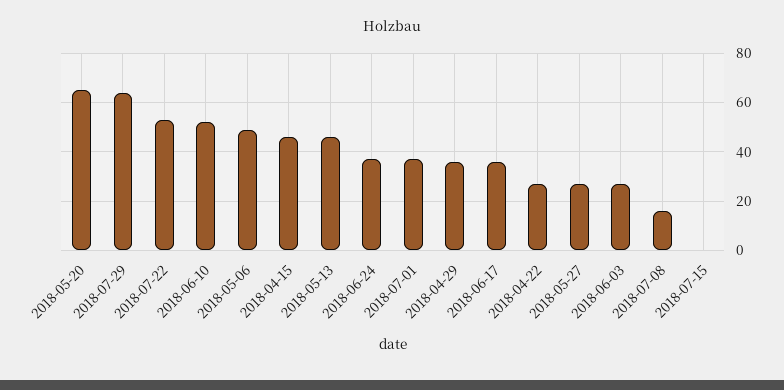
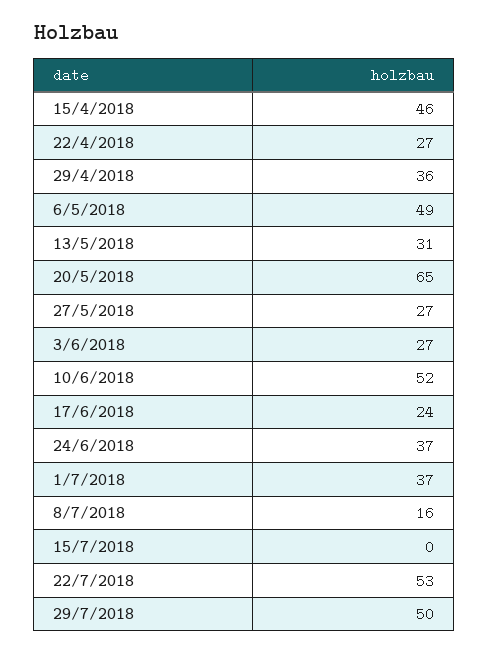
2018-07-29: 65 -> 50
2018-05-13: 45 -> 31
2018-06-17: 35 -> 24

